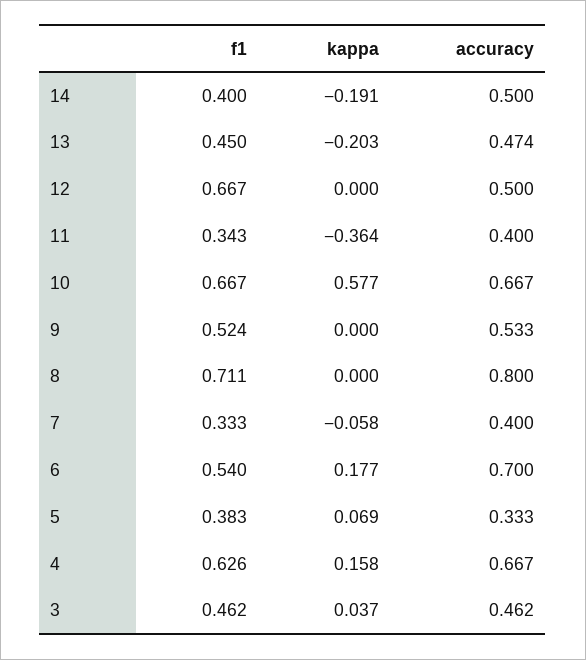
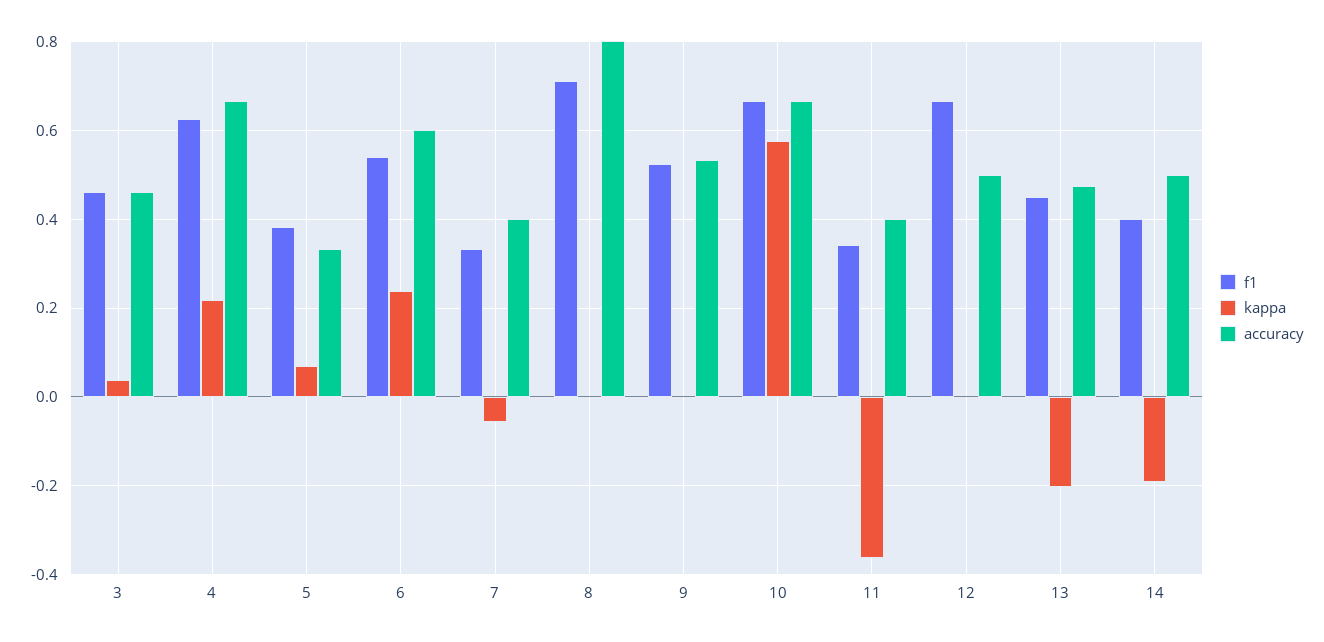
kappa, 6: 0.177 -> 0.24
accuracy, 6: 0.7 -> 0.6
kappa, 4: 0.158 -> 0.22

